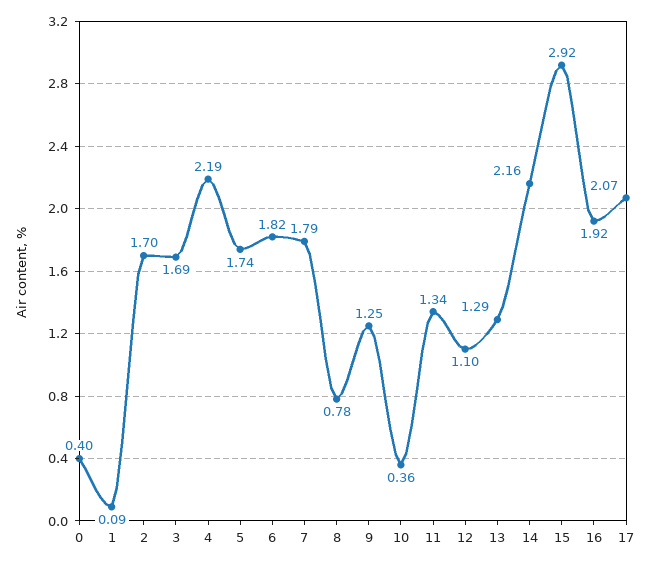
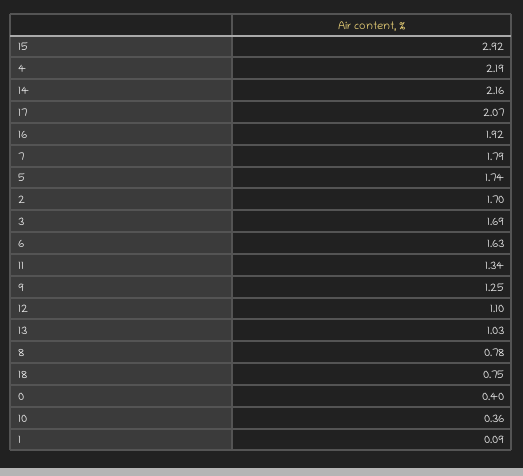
6: 1.82 -> 1.63
13: 1.29 -> 1.03
18: none -> 0.75

